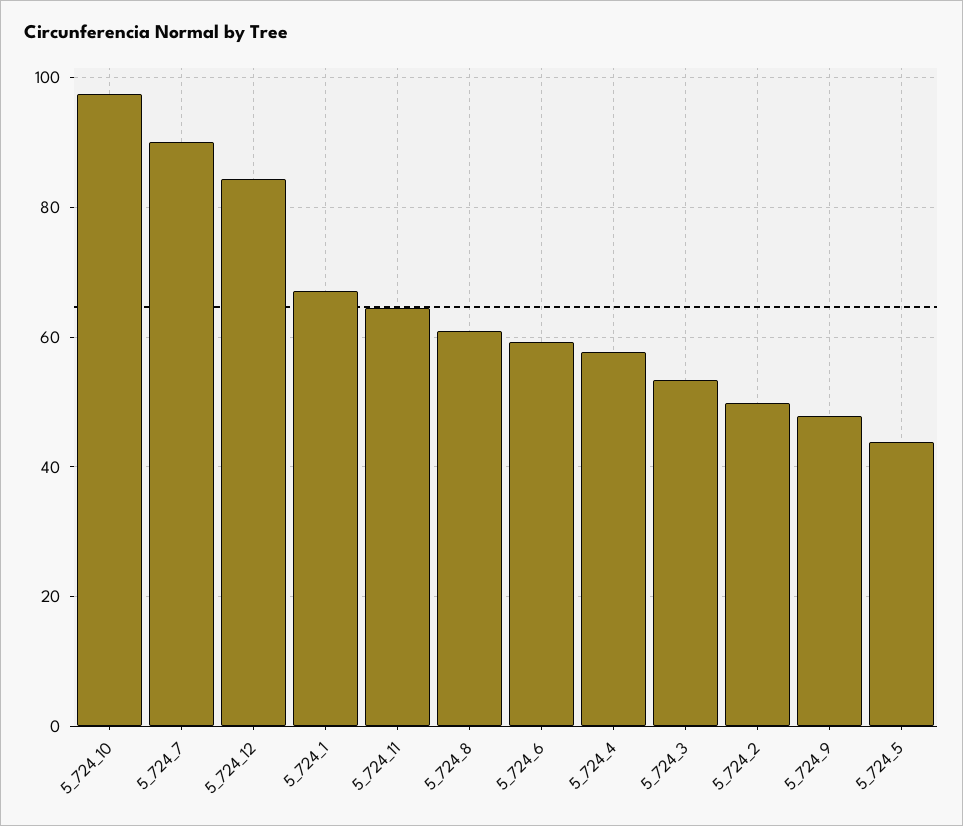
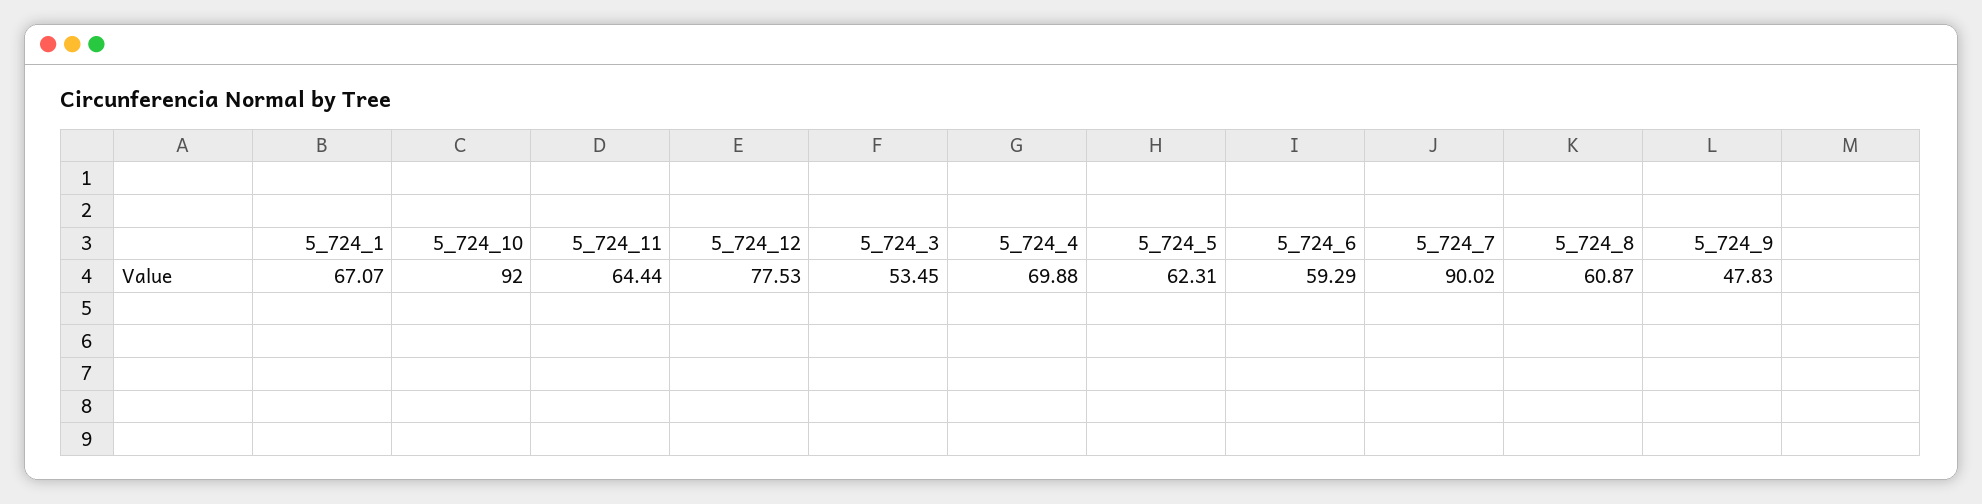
5_724_10: 98 -> 92
5_724_12: 84 -> 77.53
5_724_4: 58 -> 69.88
5_724_2: 50 -> none
5_724_5: 44 -> 62.31

